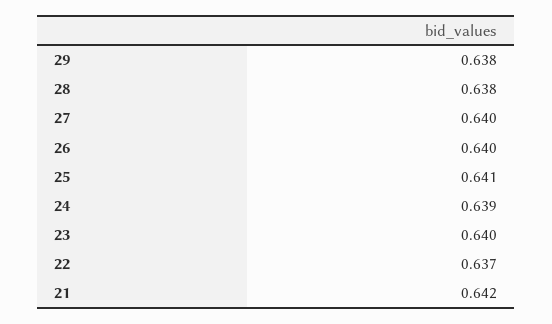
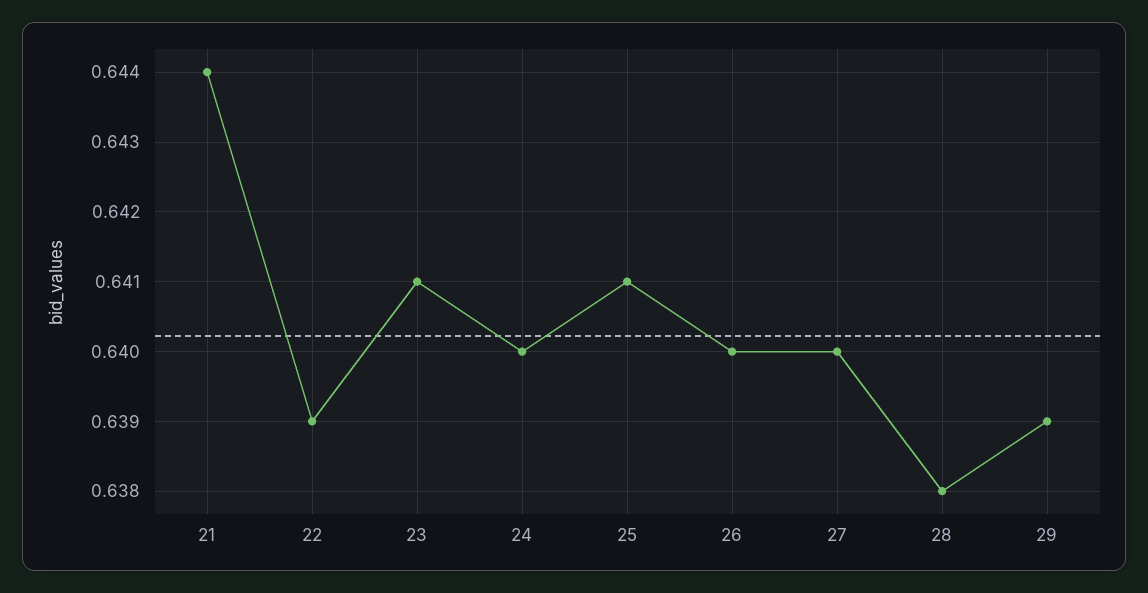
29: 0.638 -> 0.639
24: 0.639 -> 0.64
23: 0.64 -> 0.641
22: 0.637 -> 0.639
21: 0.642 -> 0.644

